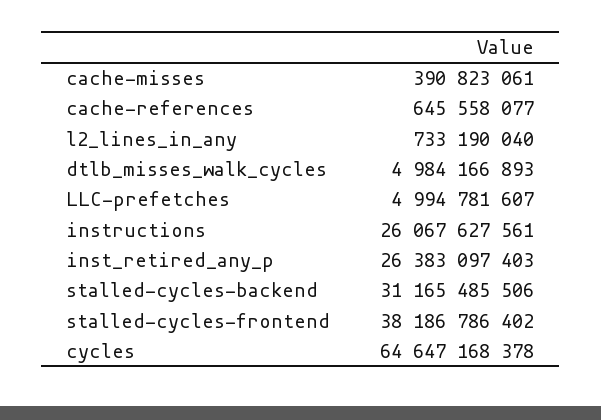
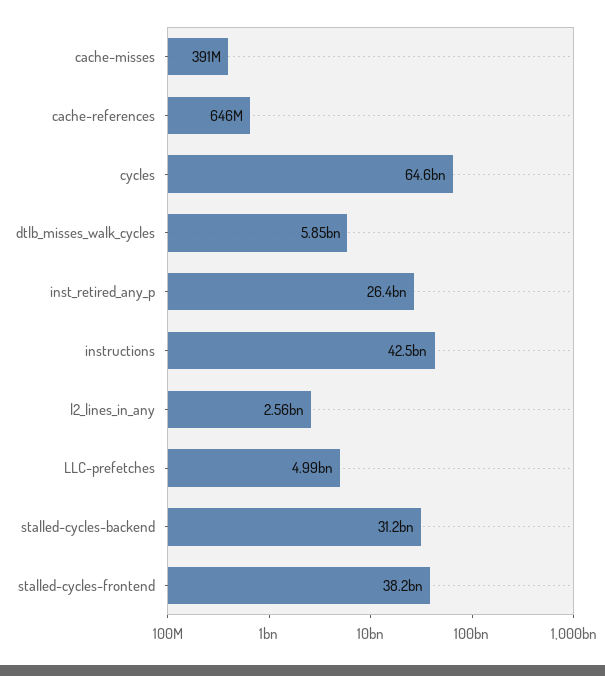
l2_lines_in_any: 733190040 -> 2560000000
dtlb_misses_walk_cycles: 4984166893 -> 5850000000
instructions: 26067627561 -> 42500000000

